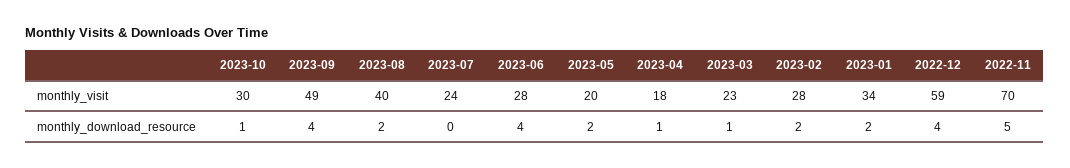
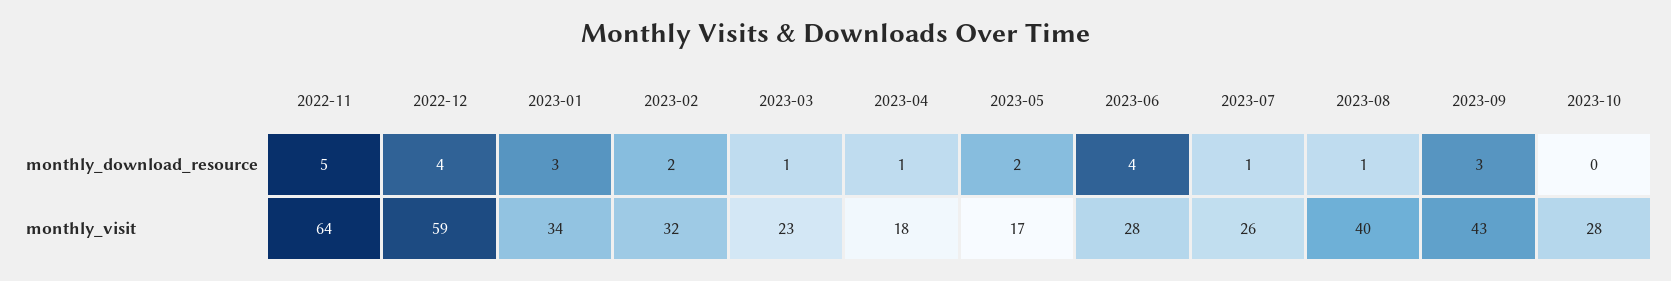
2023-10, monthly_visit: 30 -> 28
2023-09, monthly_visit: 49 -> 43
2023-07, monthly_visit: 24 -> 26
2023-05, monthly_visit: 20 -> 17
2023-02, monthly_visit: 28 -> 32
2022-11, monthly_visit: 70 -> 64
2023-10, monthly_download_resource: 1 -> 0
2023-09, monthly_download_resource: 4 -> 3
2023-08, monthly_download_resource: 2 -> 1
2023-07, monthly_download_resource: 0 -> 1
2023-01, monthly_download_resource: 2 -> 3

